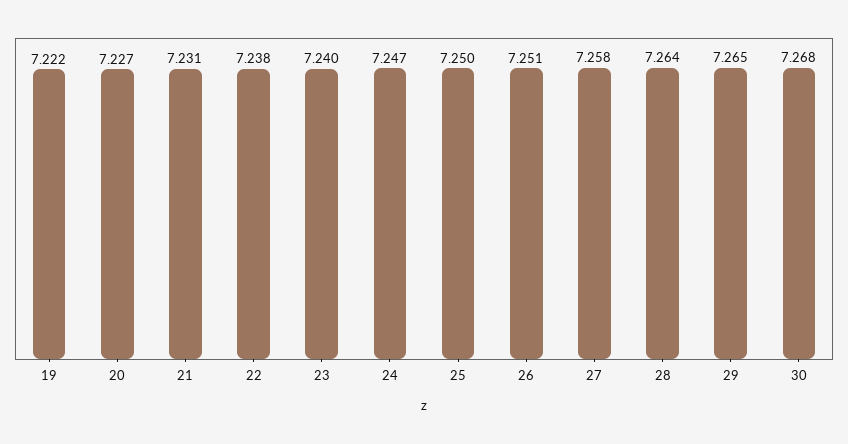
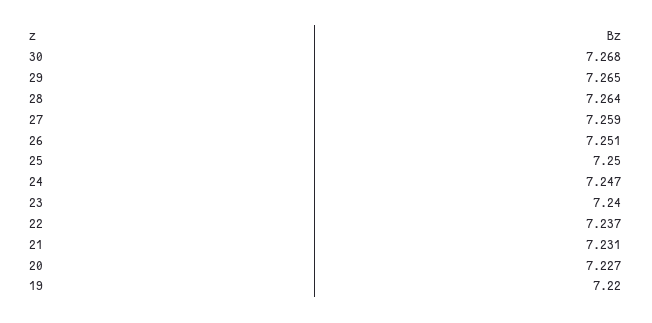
19: 7.222 -> 7.22
22: 7.238 -> 7.237
27: 7.258 -> 7.259

